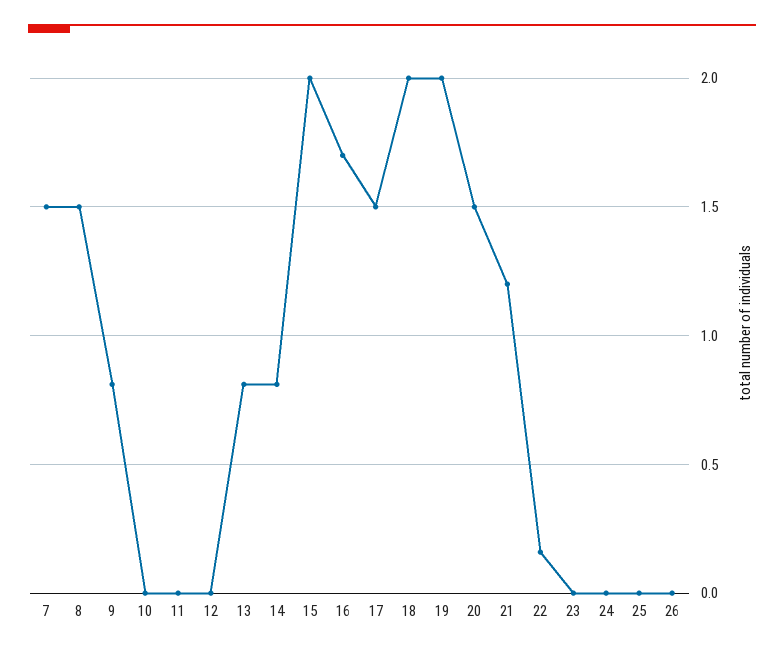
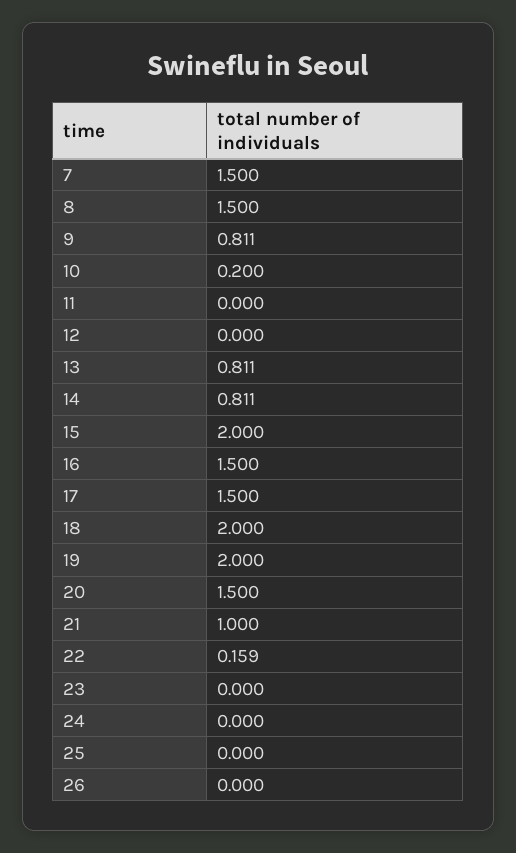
10: 0 -> 0.2
16: 1.7 -> 1.5
21: 1.2 -> 1

